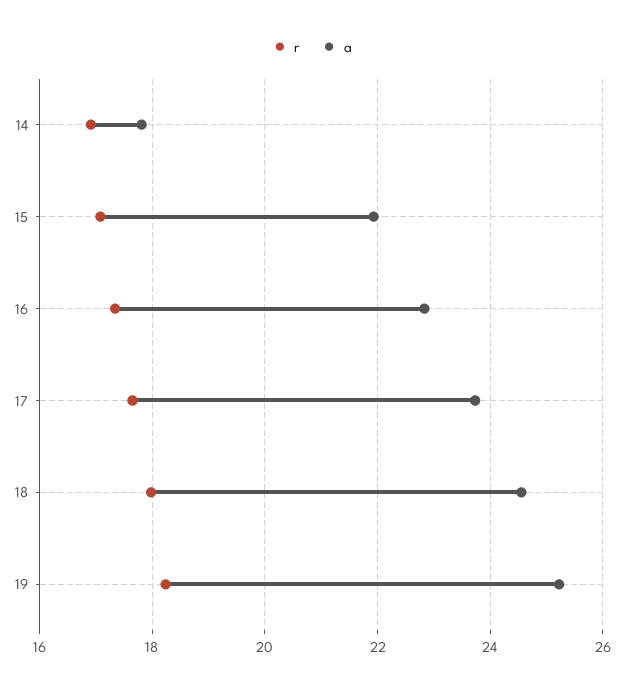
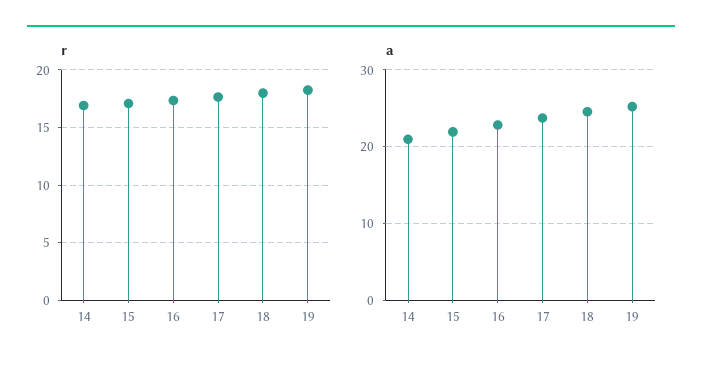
a, 14: 17.8 -> 21

